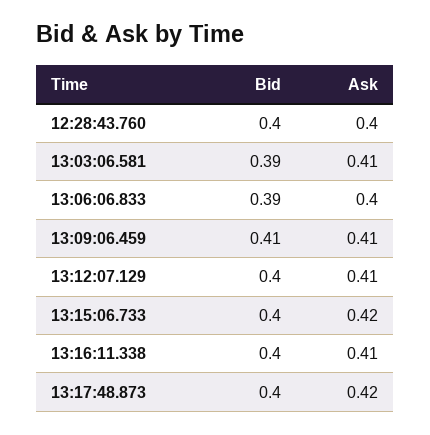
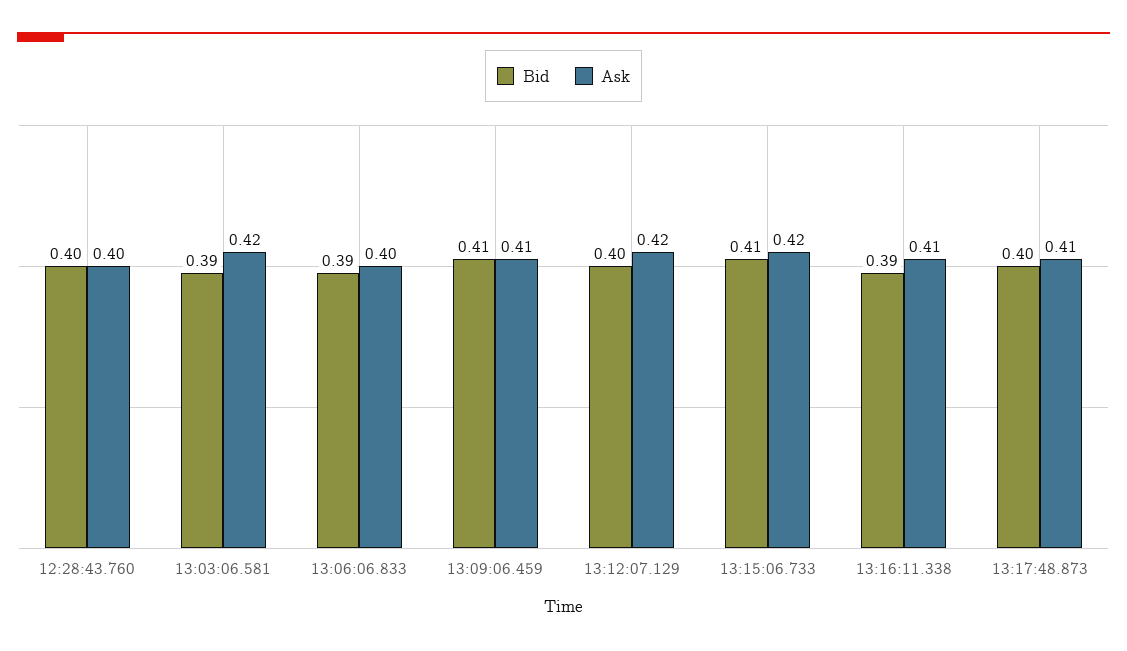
Ask, 13:03:06.581: 0.41 -> 0.42
Ask, 13:12:07.129: 0.41 -> 0.42
Bid, 13:15:06.733: 0.4 -> 0.41
Bid, 13:16:11.338: 0.4 -> 0.39
Ask, 13:17:48.873: 0.42 -> 0.41

